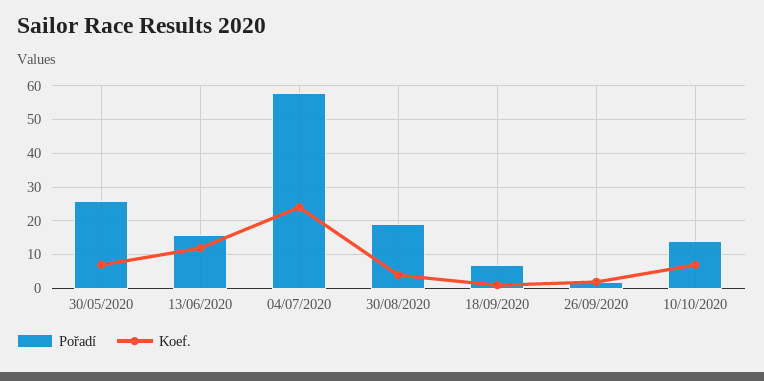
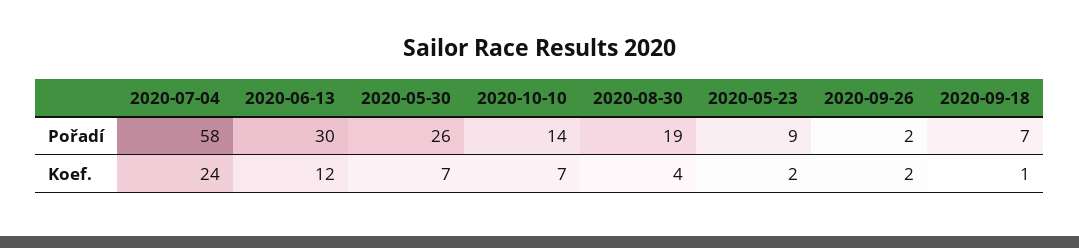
Pořadí, 13/06/2020: 15 -> 30
Pořadí, 2020-05-23: none -> 9
Koef., 2020-05-23: none -> 2

